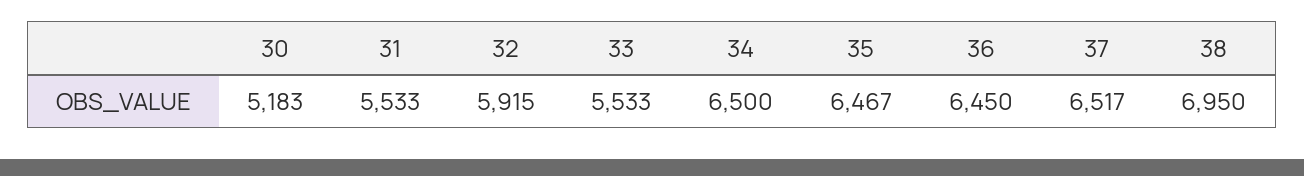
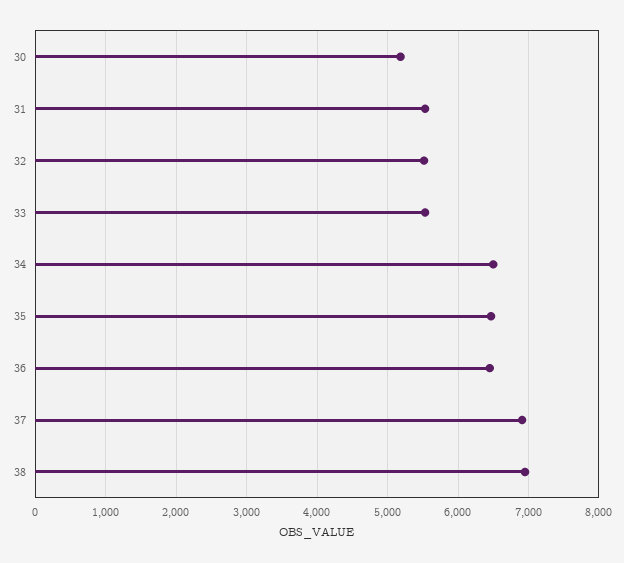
32: 5915 -> 5500
37: 6517 -> 6900

